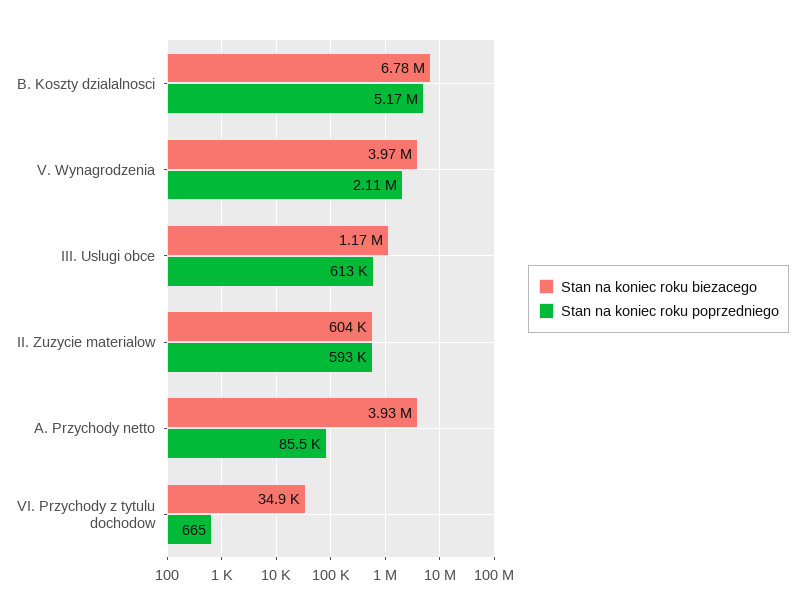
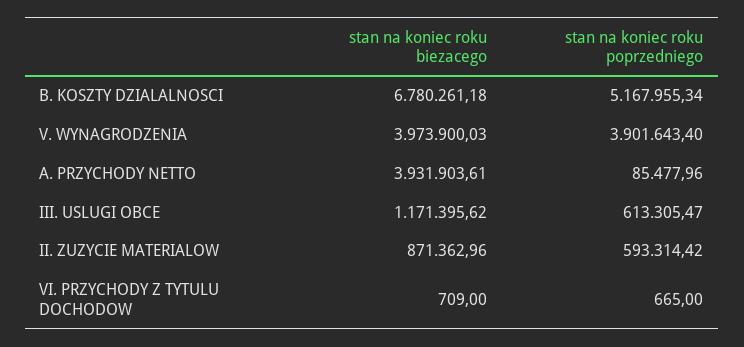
Stan na koniec roku poprzedniego, V. Wynagrodzenia: 2110000 -> 3901643.4
Stan na koniec roku biezacego, II. Zuzycie materialow: 604000 -> 871362.96
Stan na koniec roku biezacego, VI. Przychody z tytulu dochodow: 34900 -> 709

